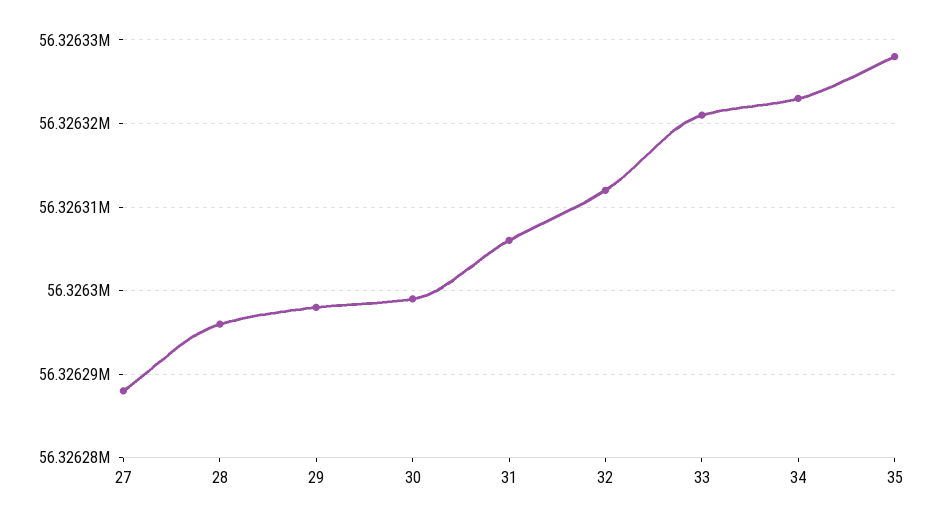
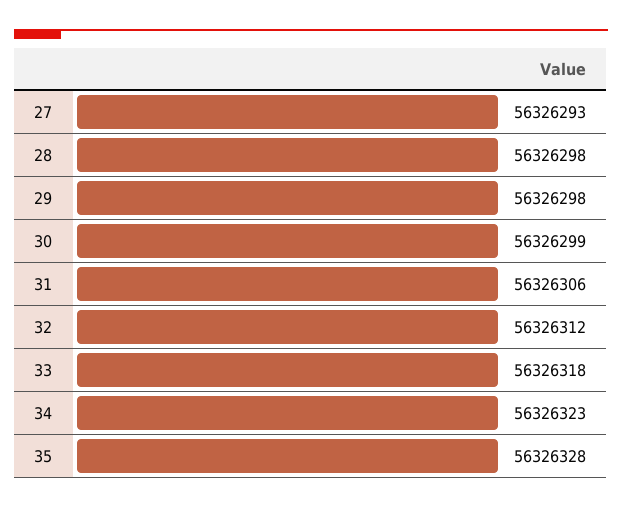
27: 56326288 -> 56326293
28: 56326296 -> 56326298
33: 56326321 -> 56326318

